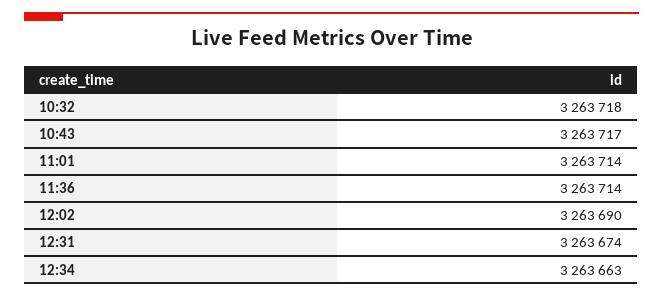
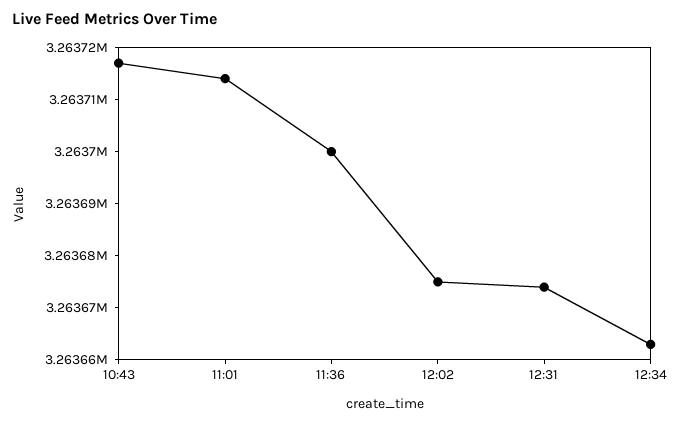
10:32: 3263718 -> none
11:36: 3263714 -> 3263700
12:02: 3263690 -> 3263675

